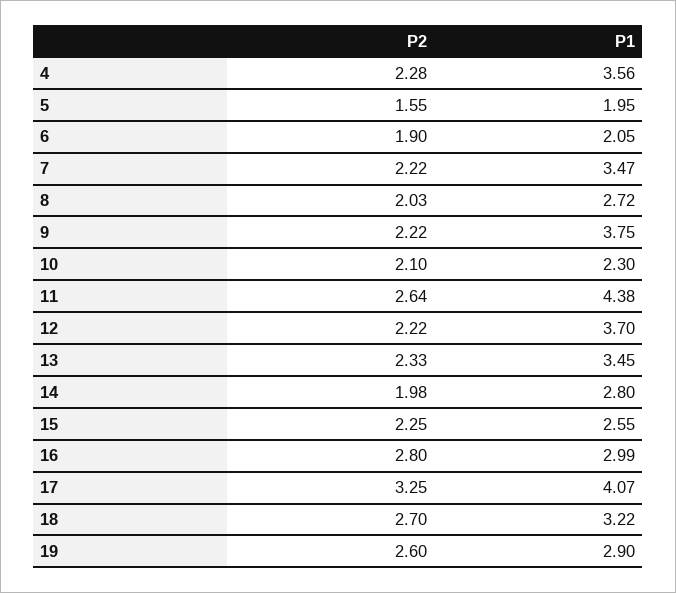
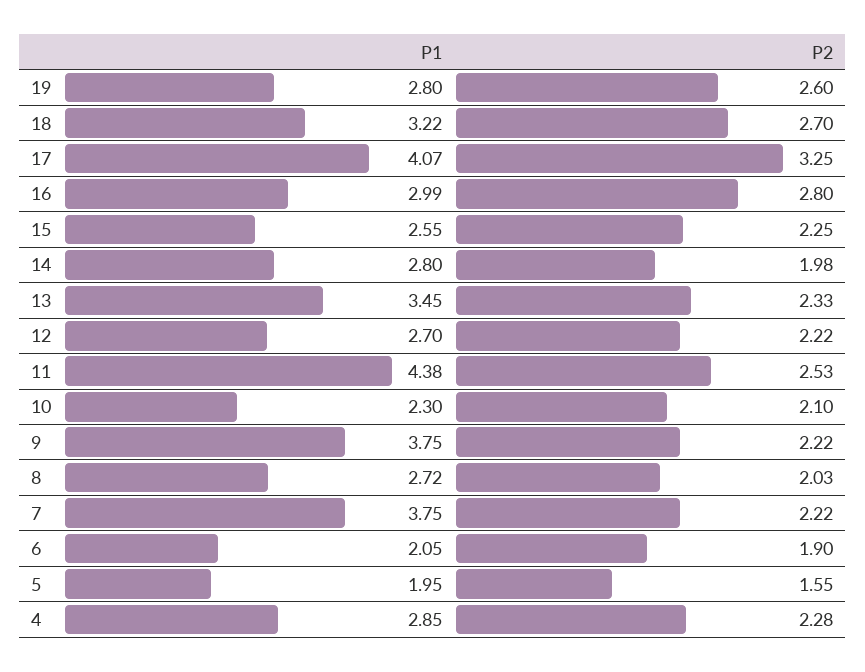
P1, 4: 3.56 -> 2.85
P1, 7: 3.47 -> 3.75
P2, 11: 2.64 -> 2.53
P1, 12: 3.7 -> 2.7
P1, 19: 2.9 -> 2.8

